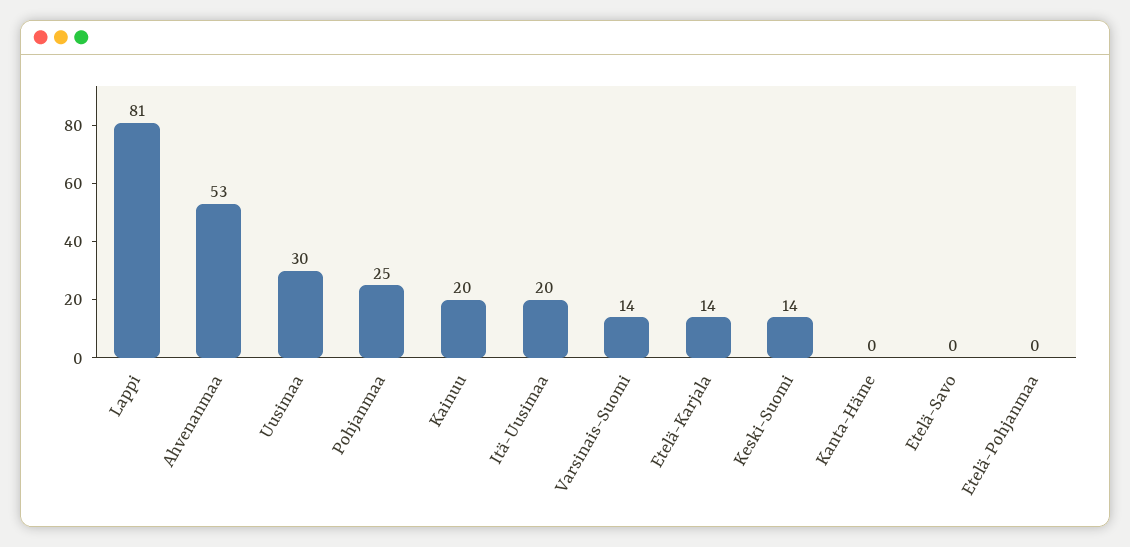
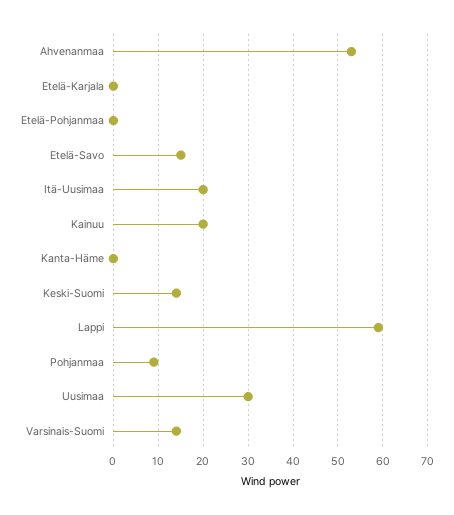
Lappi: 81 -> 60
Pohjanmaa: 25 -> 10
Etelä-Karjala: 14 -> 0
Etelä-Savo: 0 -> 15

